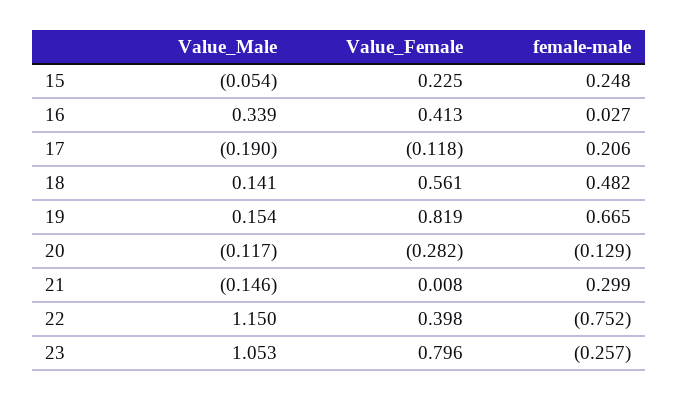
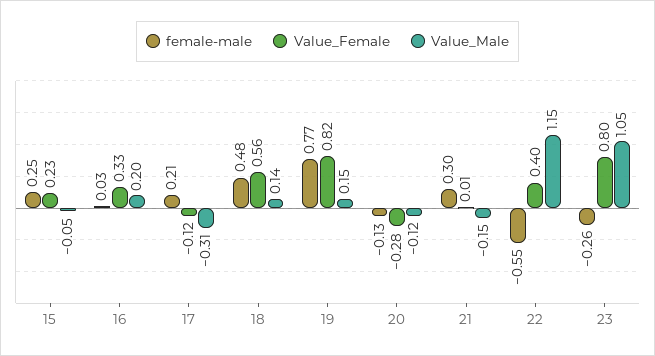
Value_Male, 16: 0.339 -> 0.2
Value_Female, 16: 0.413 -> 0.33
Value_Male, 17: -0.19 -> -0.31
female-male, 19: 0.665 -> 0.77
female-male, 22: -0.752 -> -0.55

